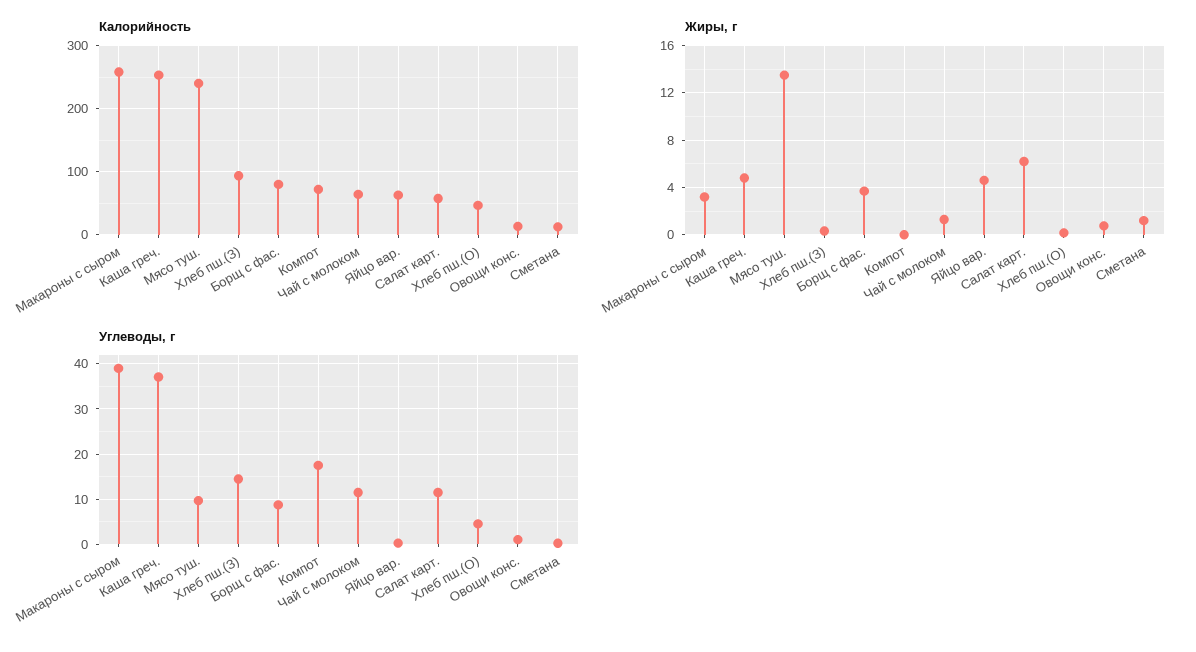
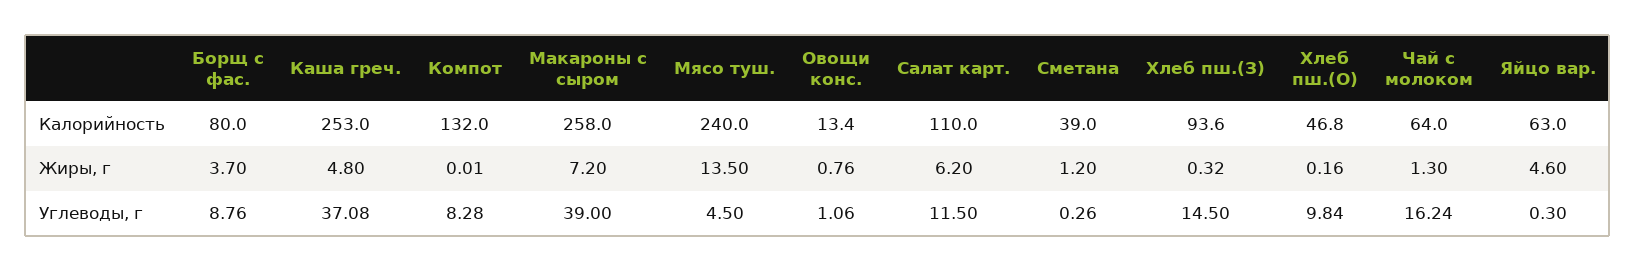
Калорийность, Компот: 70 -> 132
Калорийность, Салат карт.: 60 -> 110
Калорийность, Сметана: 10 -> 39
Жиры, г, Макароны с сыром: 3 -> 7.2
Углеводы, г, Мясо туш.: 10 -> 4.5
Углеводы, г, Компот: 18 -> 8.28
Углеводы, г, Чай с молоком: 12 -> 16.24
Углеводы, г, Хлеб пш.(О): 4 -> 9.84

